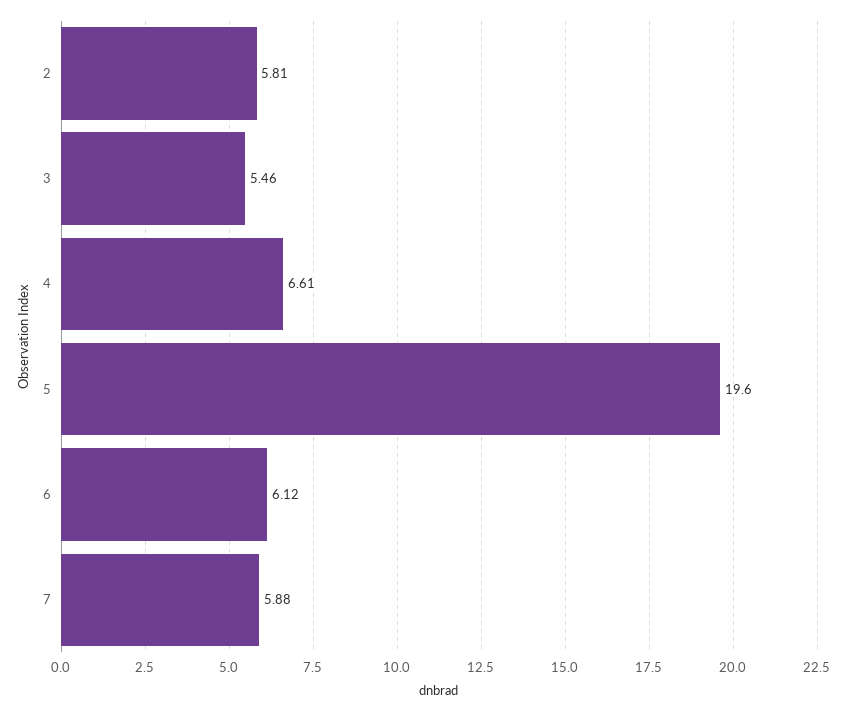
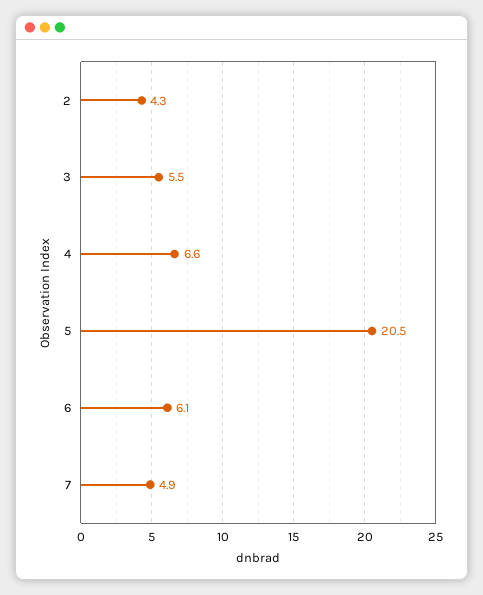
2: 5.81 -> 4.3
5: 19.6 -> 20.5
7: 5.88 -> 4.9

